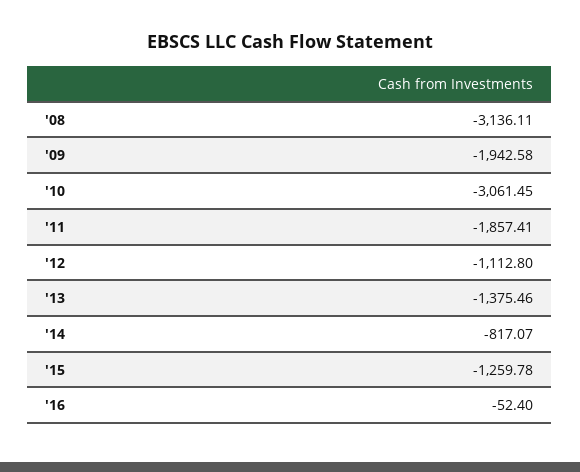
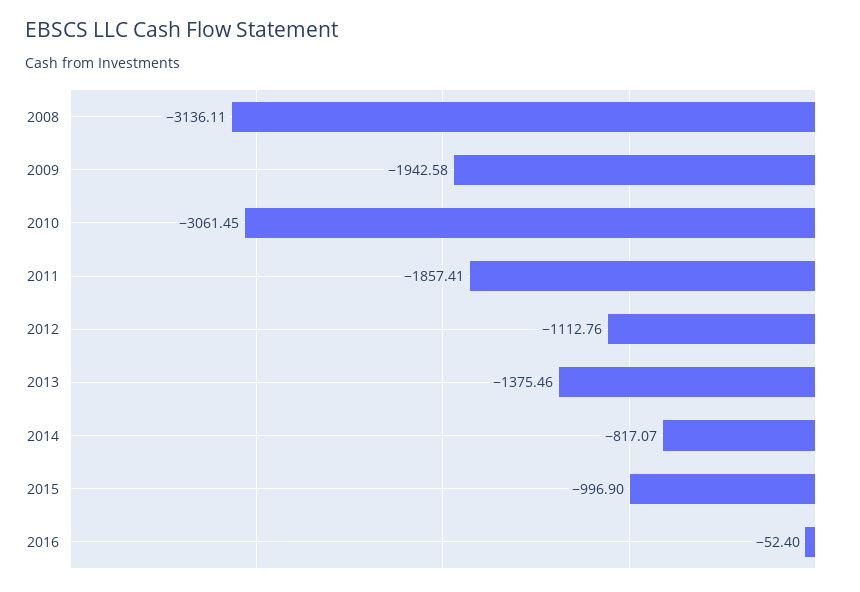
'12: -1112.8 -> -1112.76
'15: -1259.78 -> -996.9

